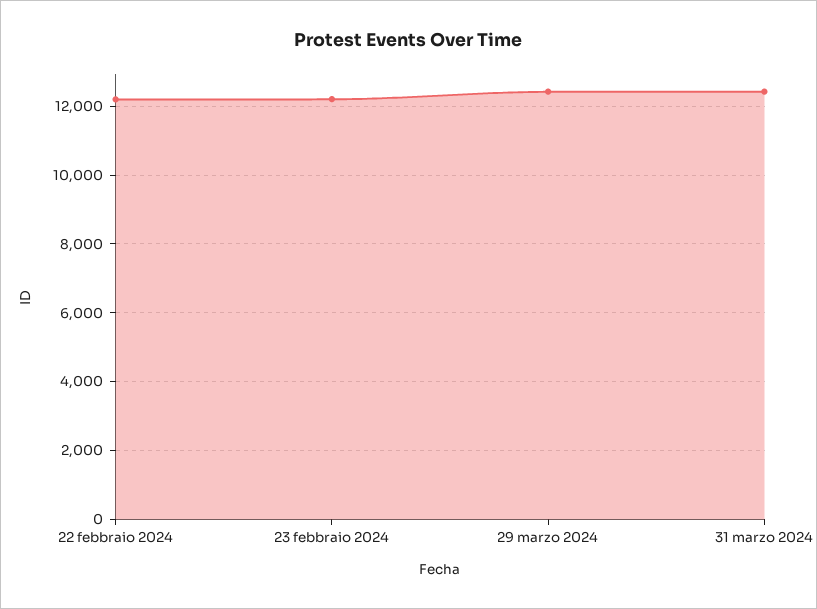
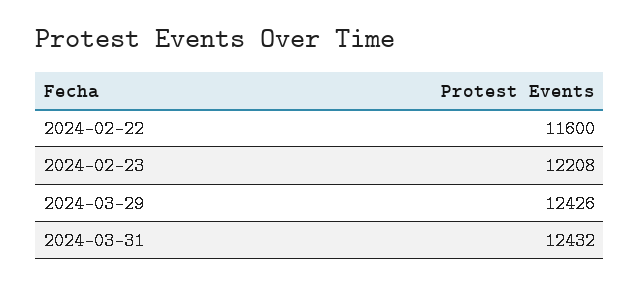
22 febbraio 2024: 12200 -> 11600

